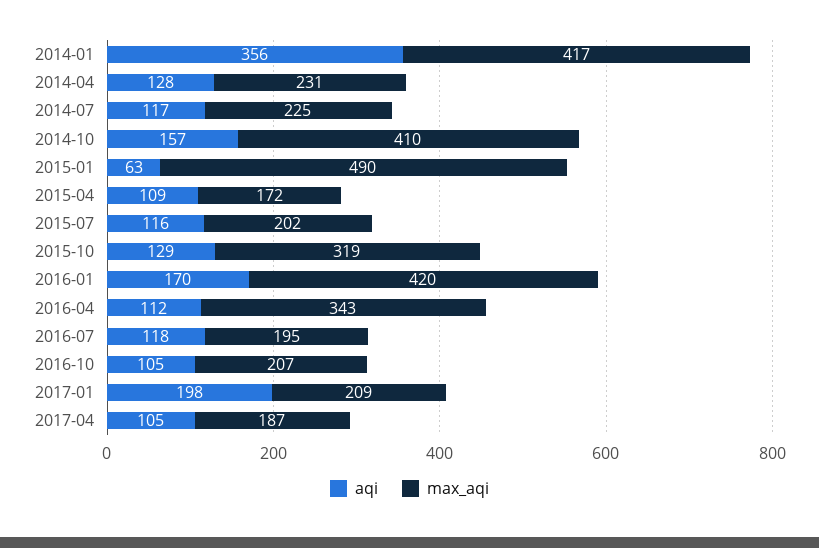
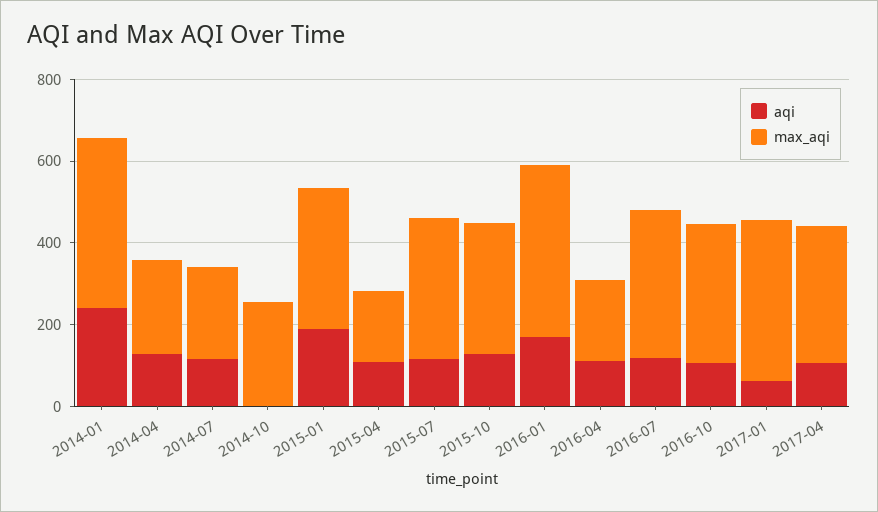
aqi, 2014-01: 356 -> 250
aqi, 2014-10: 157 -> 0
max_aqi, 2014-10: 410 -> 250
aqi, 2015-01: 63 -> 200
max_aqi, 2015-01: 490 -> 350
max_aqi, 2015-07: 202 -> 350
max_aqi, 2016-04: 343 -> 200
max_aqi, 2016-07: 195 -> 350
max_aqi, 2016-10: 207 -> 350
aqi, 2017-01: 198 -> 50
max_aqi, 2017-01: 209 -> 400
max_aqi, 2017-04: 187 -> 350

